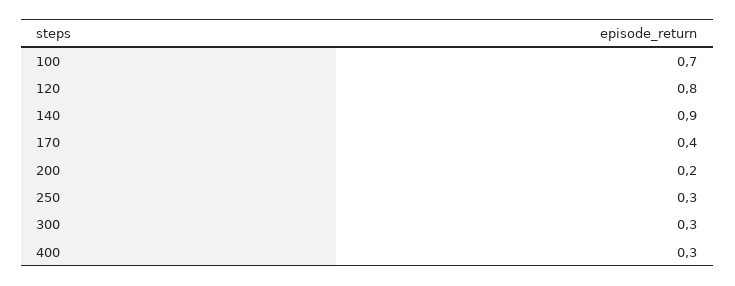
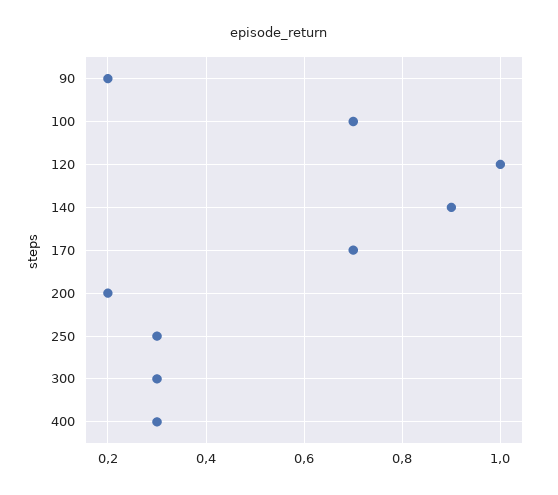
120: 0.8 -> 1
170: 0.4 -> 0.7
90: none -> 0.2

